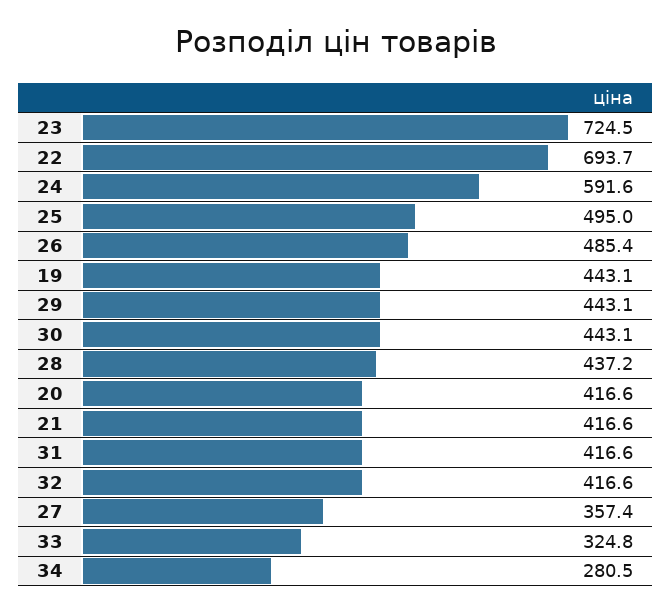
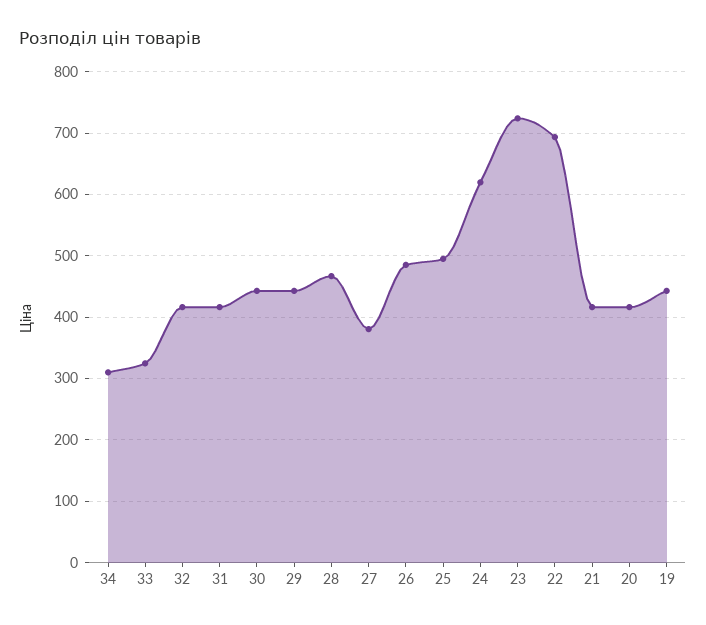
24: 591.6 -> 620
28: 437.2 -> 470
27: 357.4 -> 380
34: 280.5 -> 310

